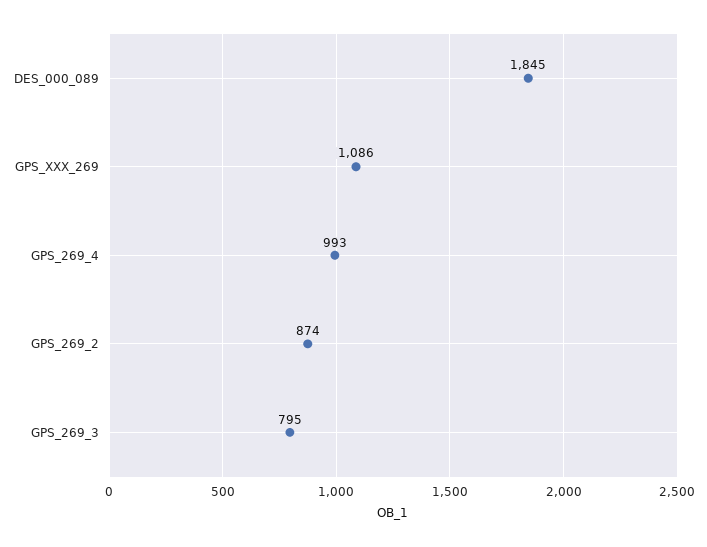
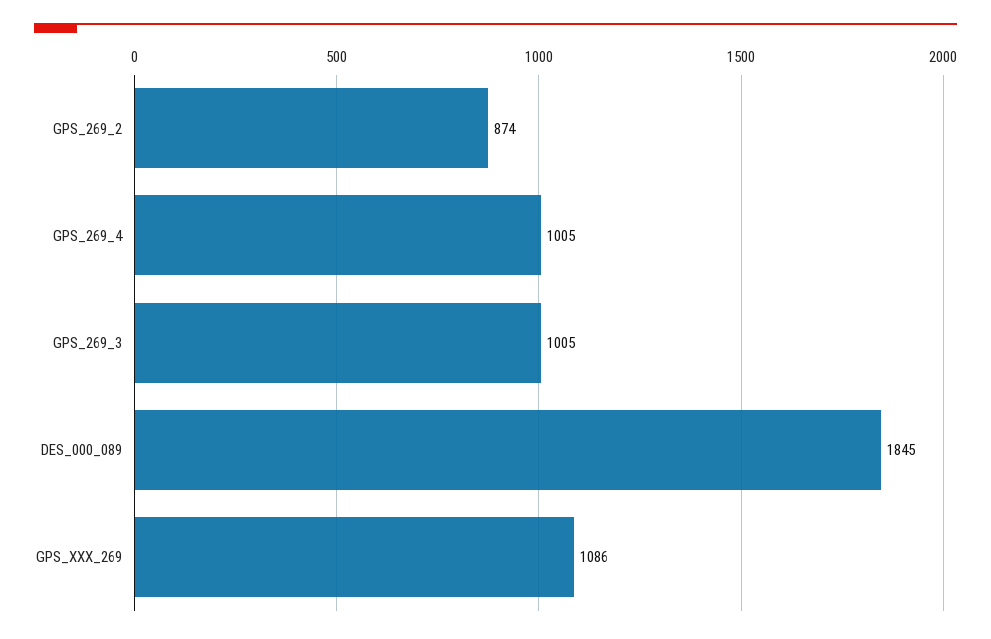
GPS_269_4: 993 -> 1005
GPS_269_3: 795 -> 1005

